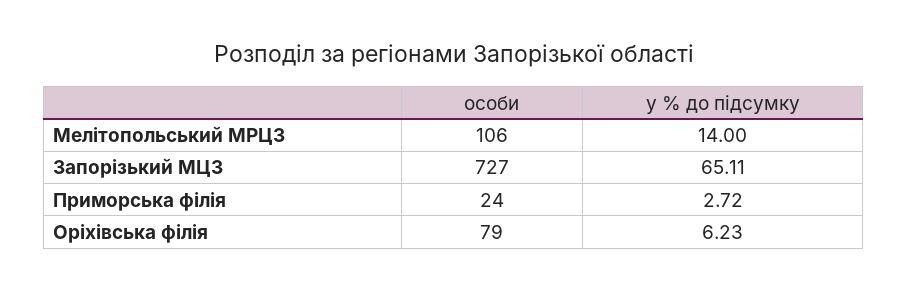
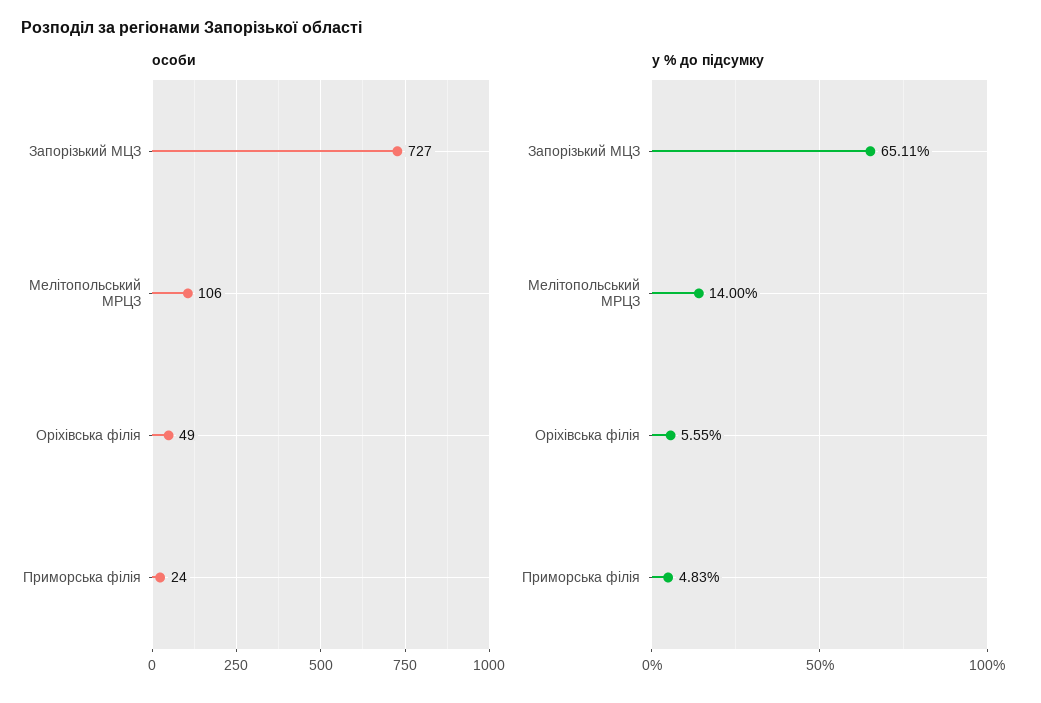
у % до підсумку, Приморська філія: 2.72 -> 4.83
особи, Оріхівська філія: 79 -> 49
у % до підсумку, Оріхівська філія: 6.23 -> 5.55

